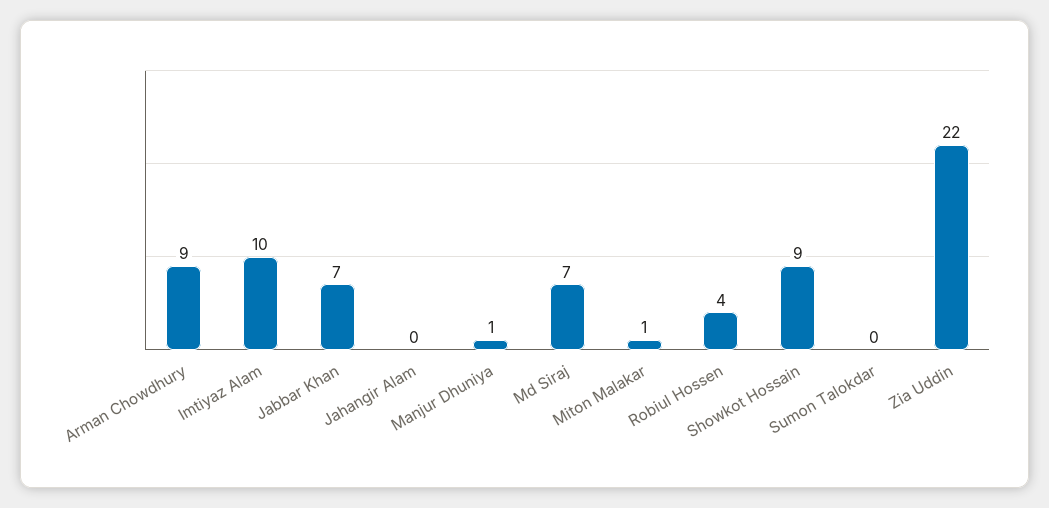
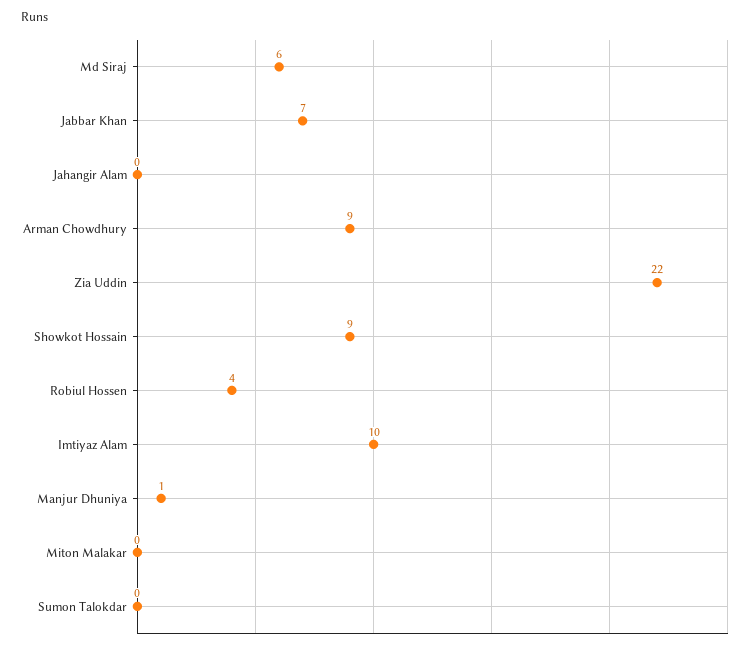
Md Siraj: 7 -> 6
Miton Malakar: 1 -> 0

